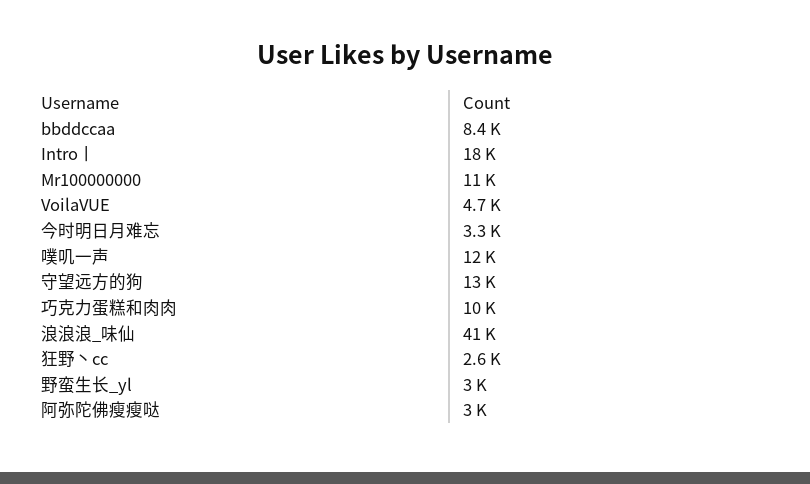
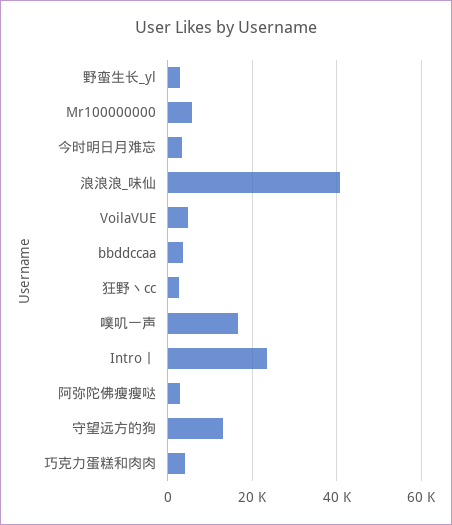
bbddccaa: 8400 -> 4000
Intro丨: 18000 -> 24000
Mr100000000: 11000 -> 6000
噗叽一声: 12000 -> 16000
巧克力蛋糕和肉肉: 10000 -> 4000

